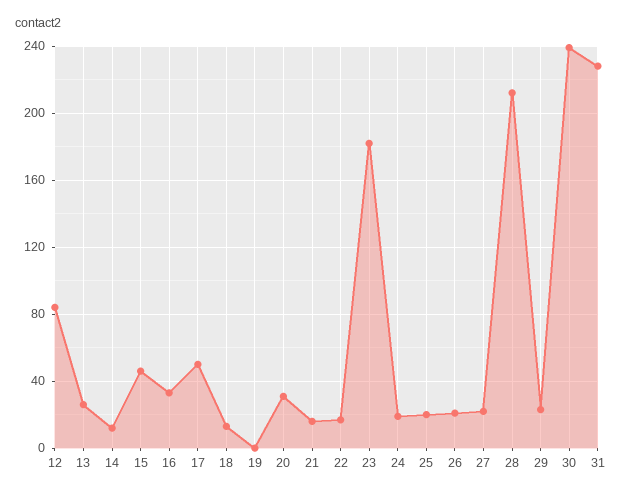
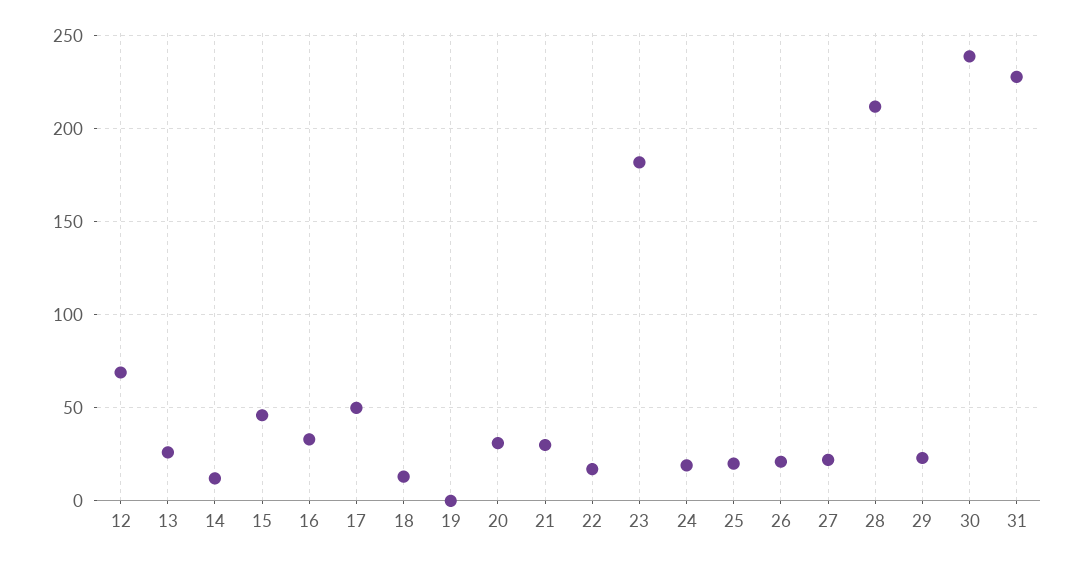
12: 85 -> 70
21: 15 -> 30

